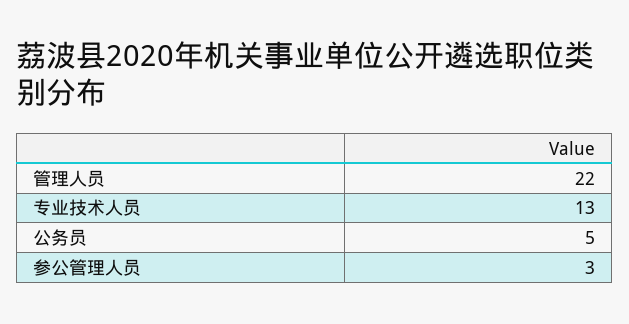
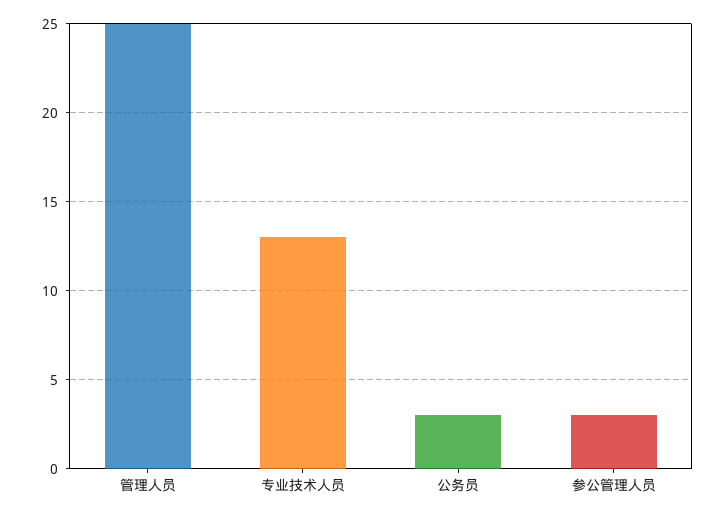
管理人员: 22 -> 25
公务员: 5 -> 3

